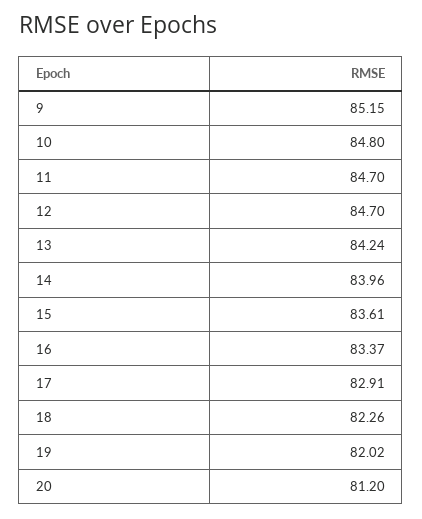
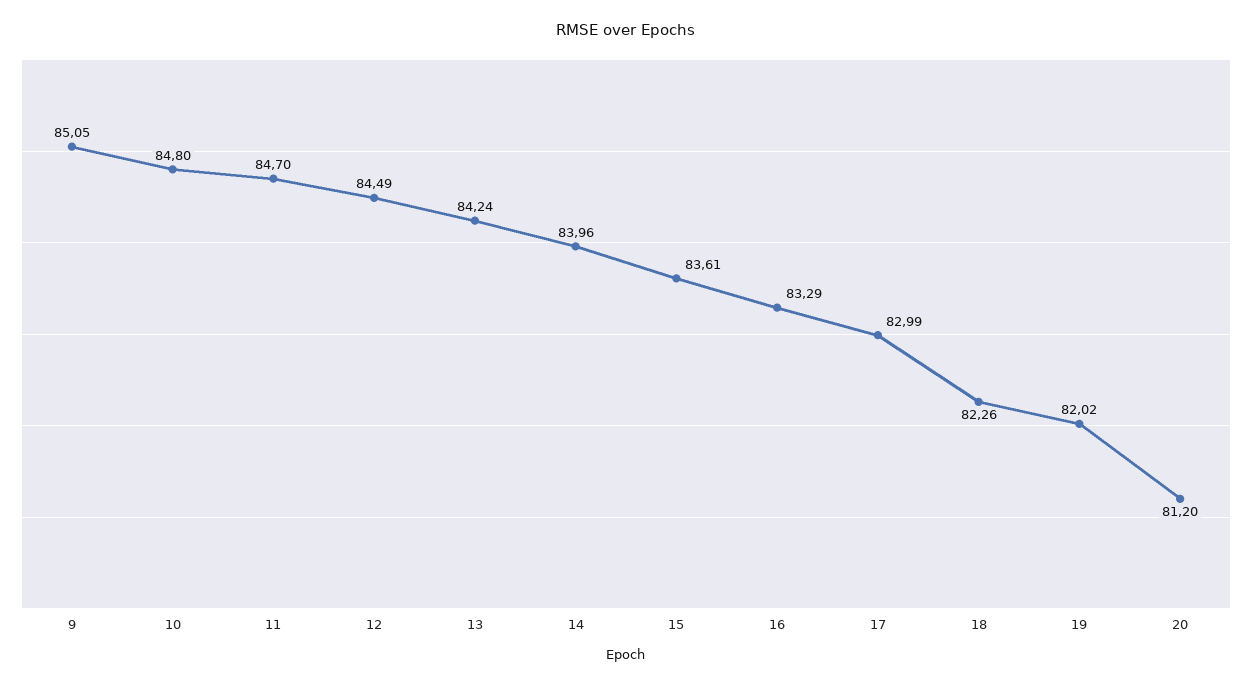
9: 85.15 -> 85.05
12: 84.7 -> 84.49
16: 83.37 -> 83.29
17: 82.91 -> 82.99

